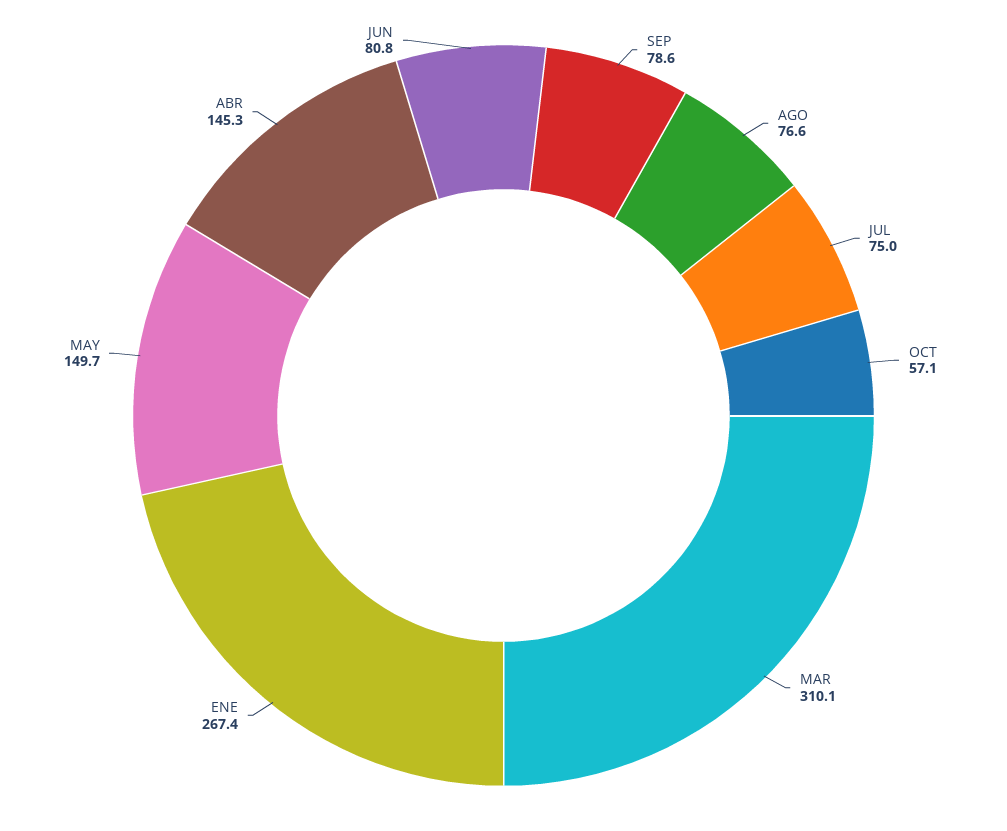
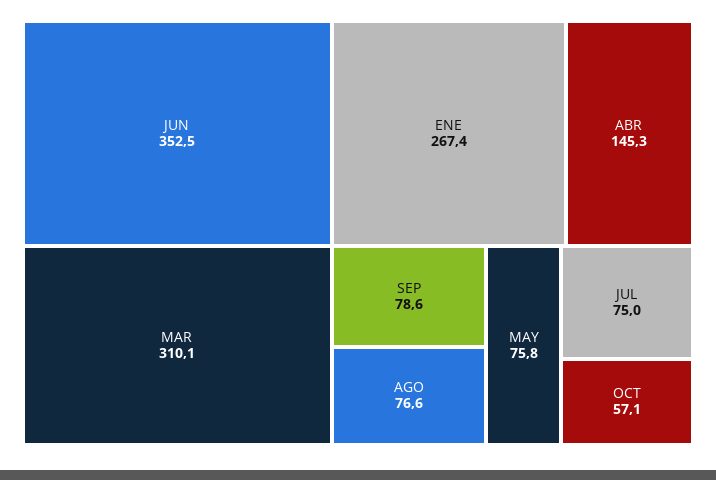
MAY: 149.7 -> 75.8
JUN: 80.8 -> 352.5

